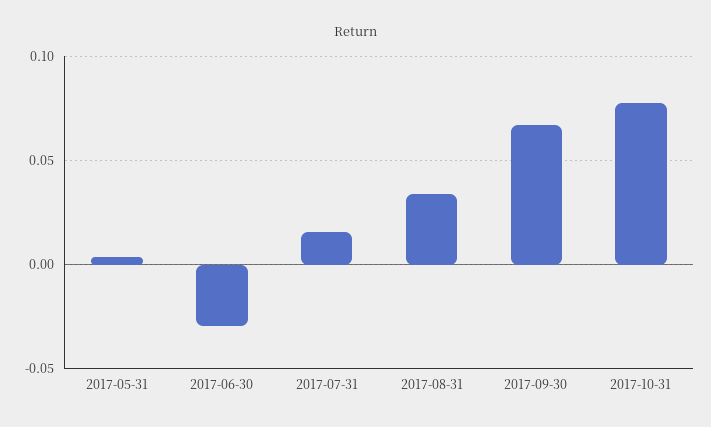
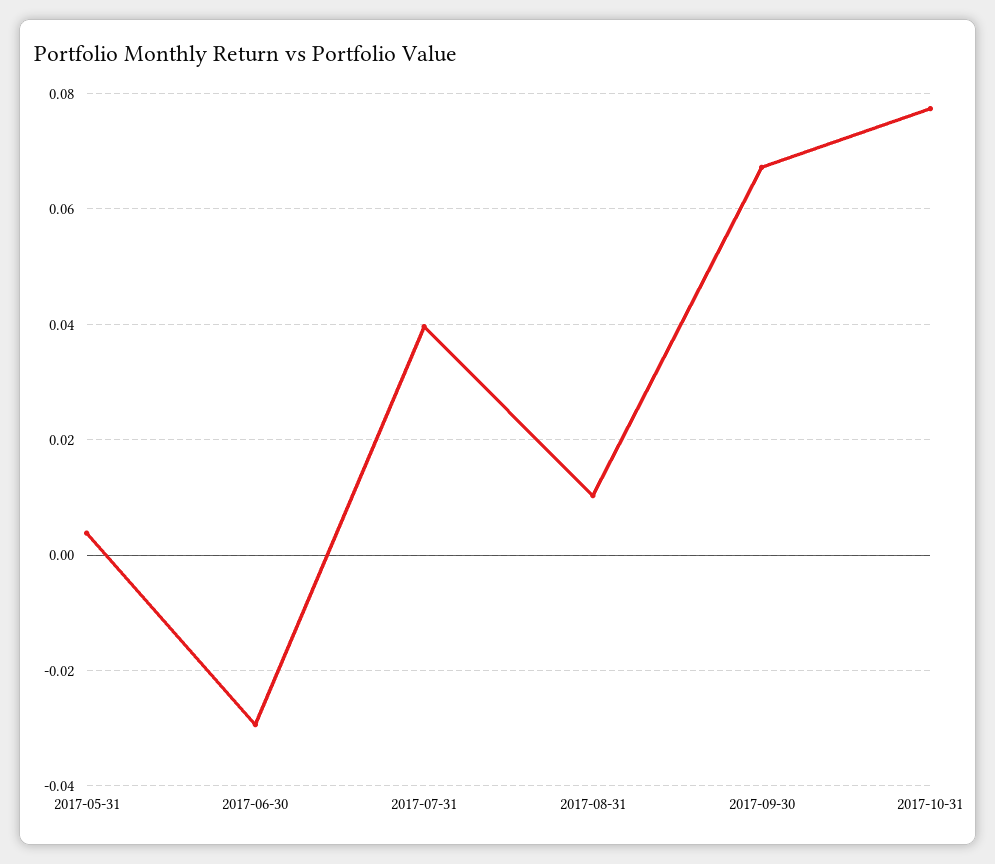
2017-07-31: 0.015 -> 0.04
2017-08-31: 0.035 -> 0.01

